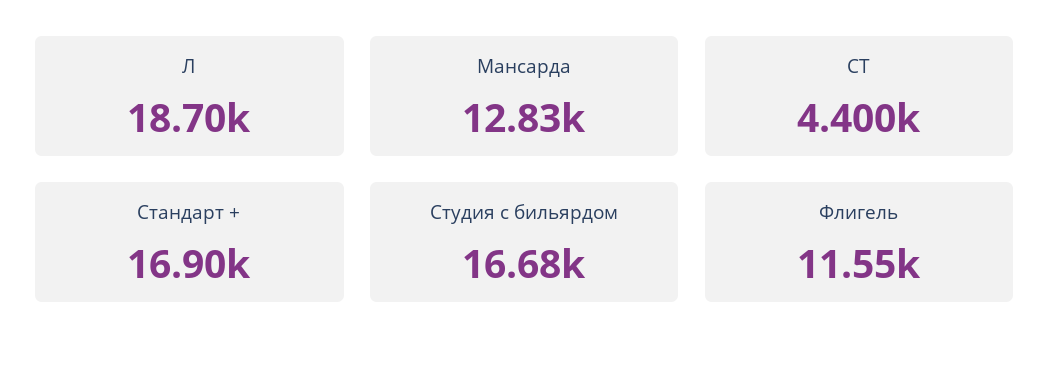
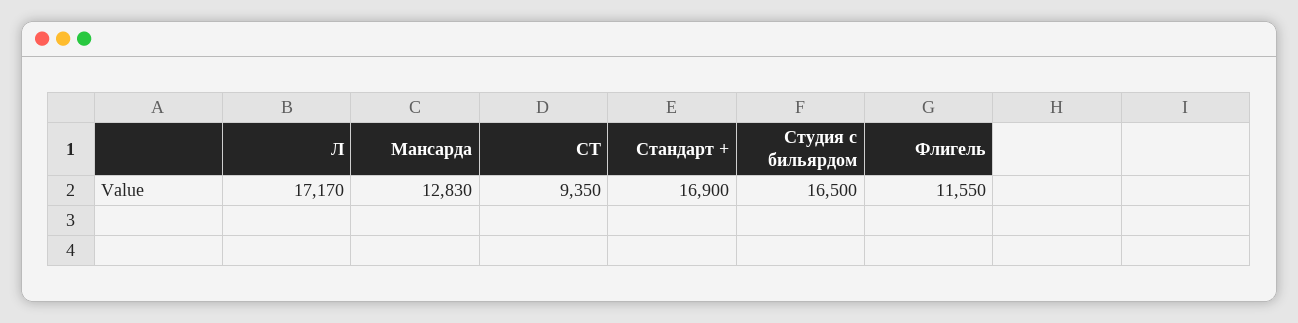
Л: 18700 -> 17170
СТ: 4400 -> 9350
Студия с бильярдом: 16680 -> 16500

